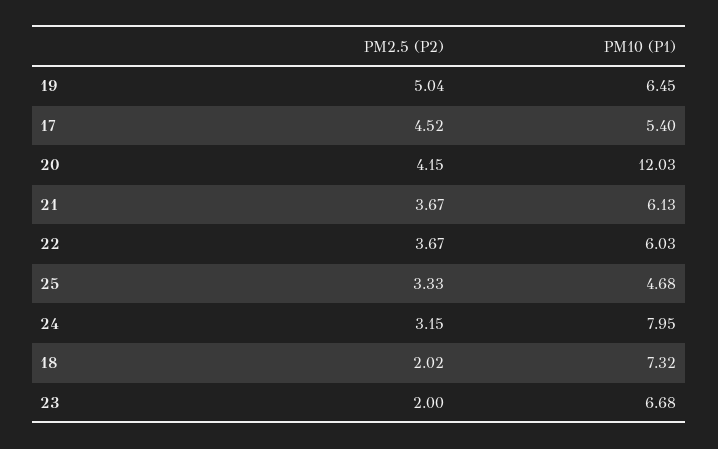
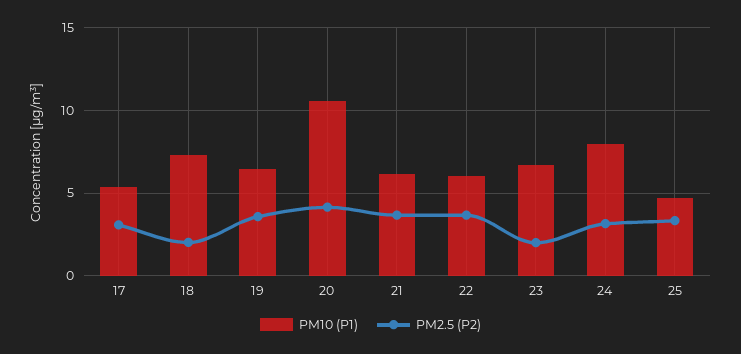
PM2.5 (P2), 19: 5.04 -> 3.5
PM2.5 (P2), 17: 4.52 -> 3
PM10 (P1), 20: 12.03 -> 10.5

